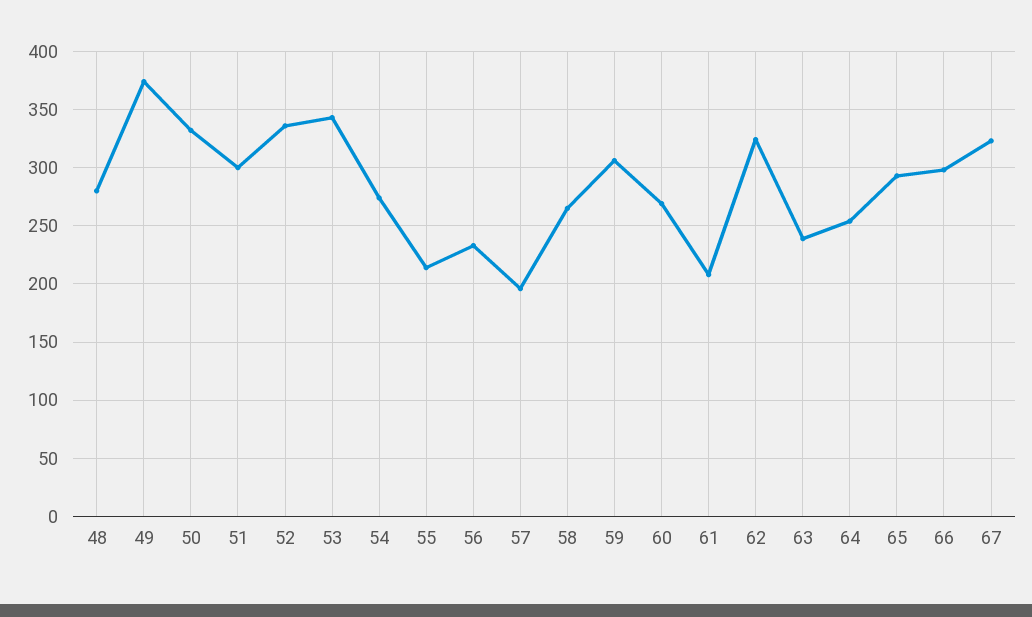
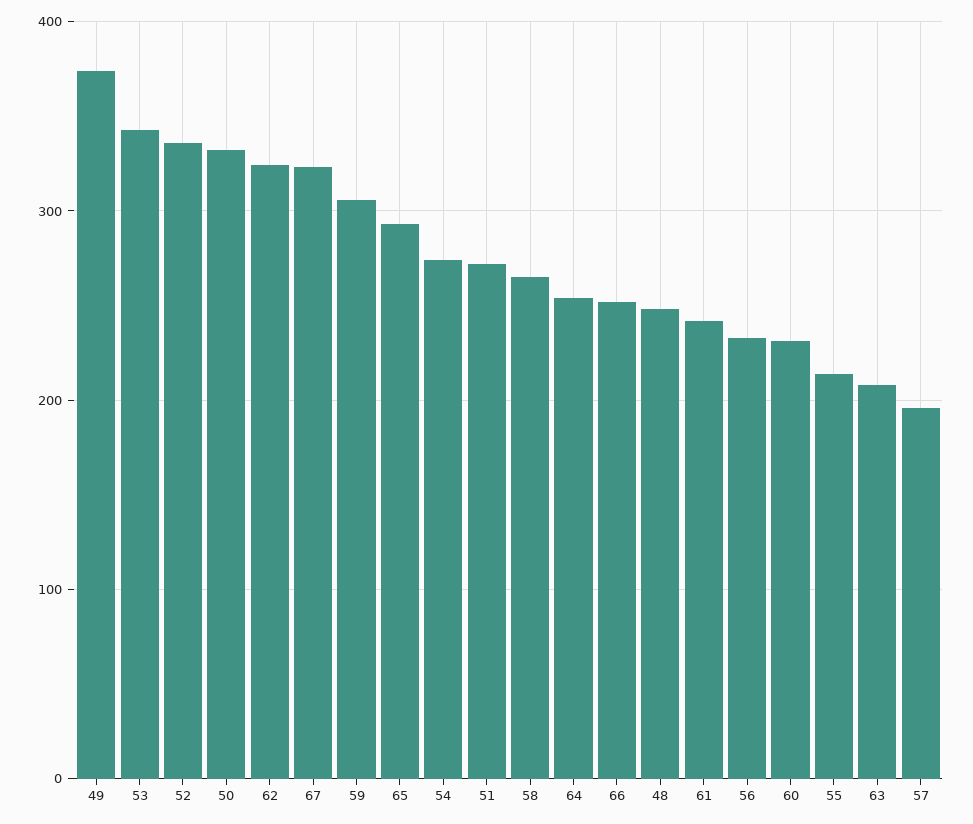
48: 280 -> 250
51: 300 -> 270
60: 270 -> 230
61: 210 -> 240
63: 240 -> 210
66: 300 -> 250

